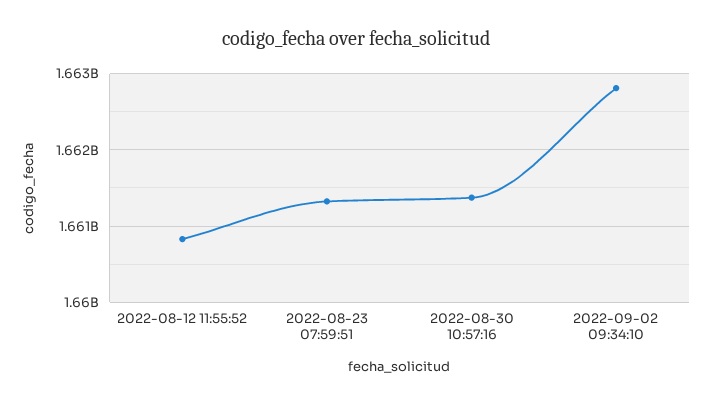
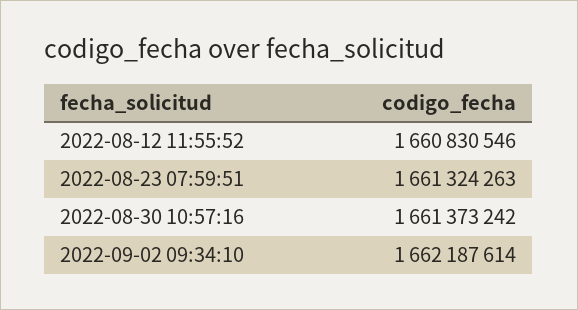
2022-09-02 09:34:10: 1662800000 -> 1662187614

